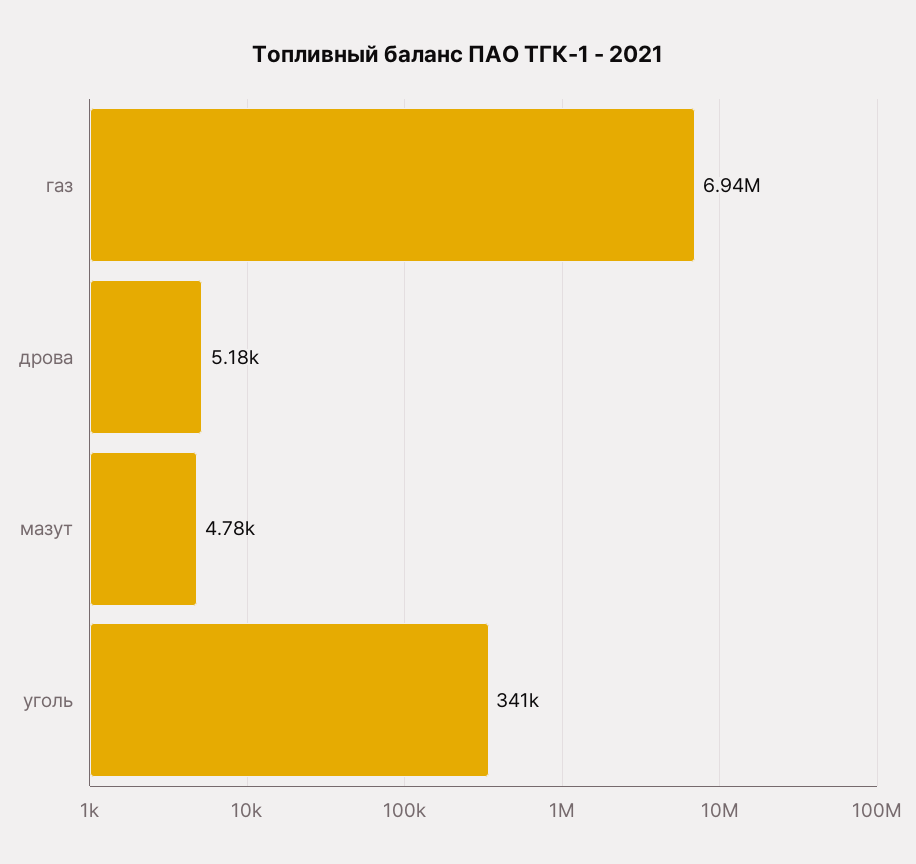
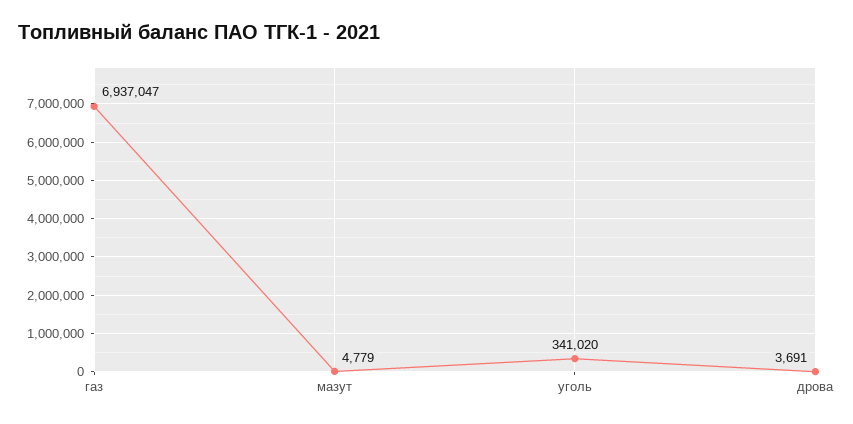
дрова: 5180 -> 3691

